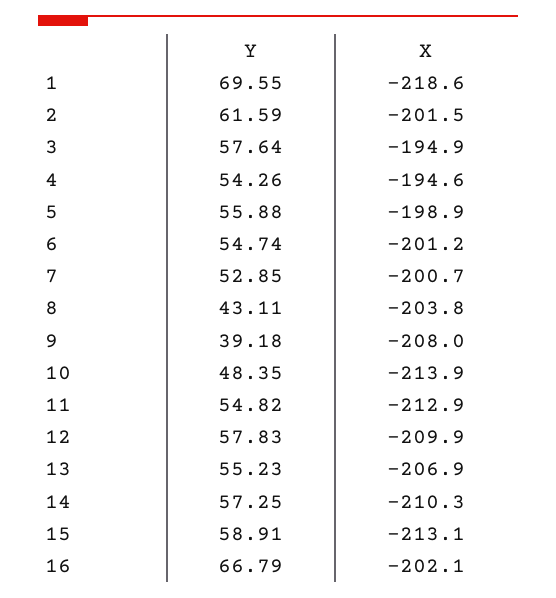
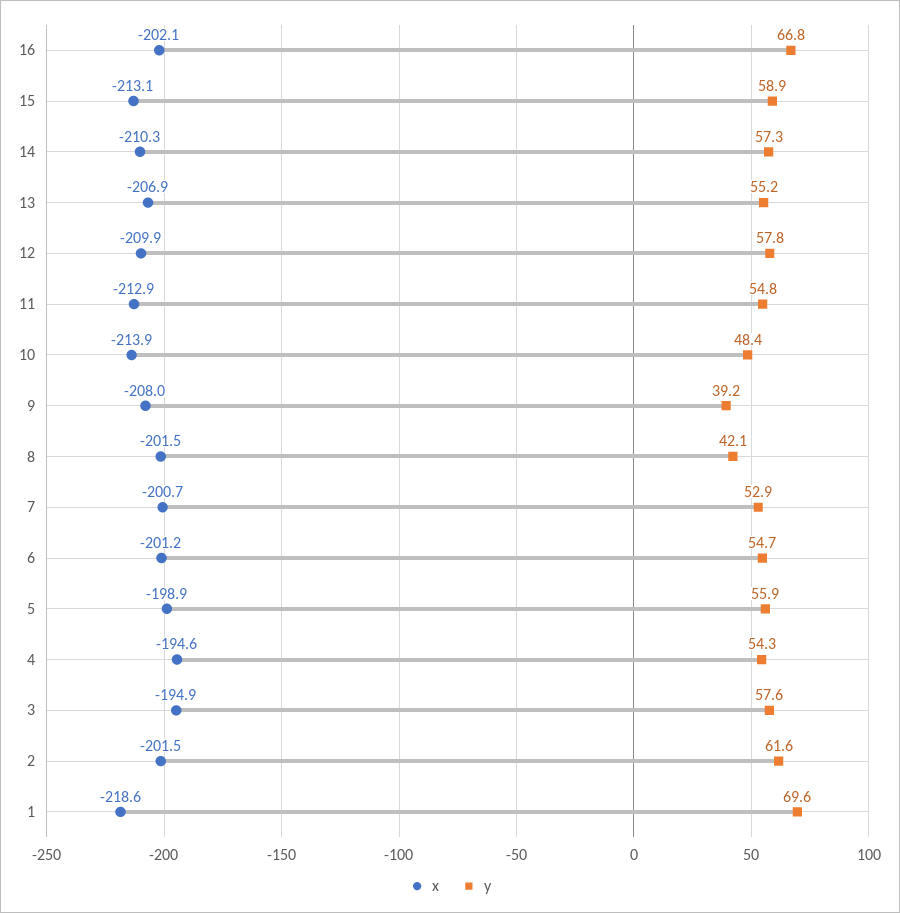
Y, 8: 43.11 -> 42.1
X, 8: -203.8 -> -201.5

